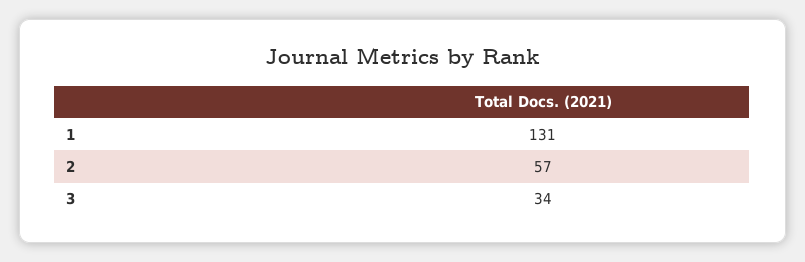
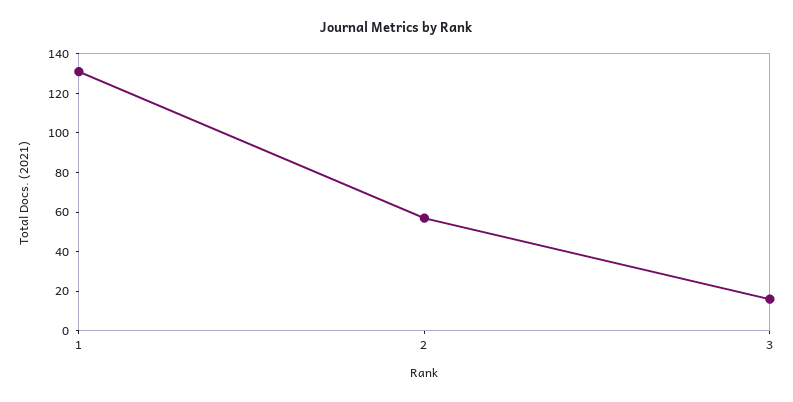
3: 34 -> 15

